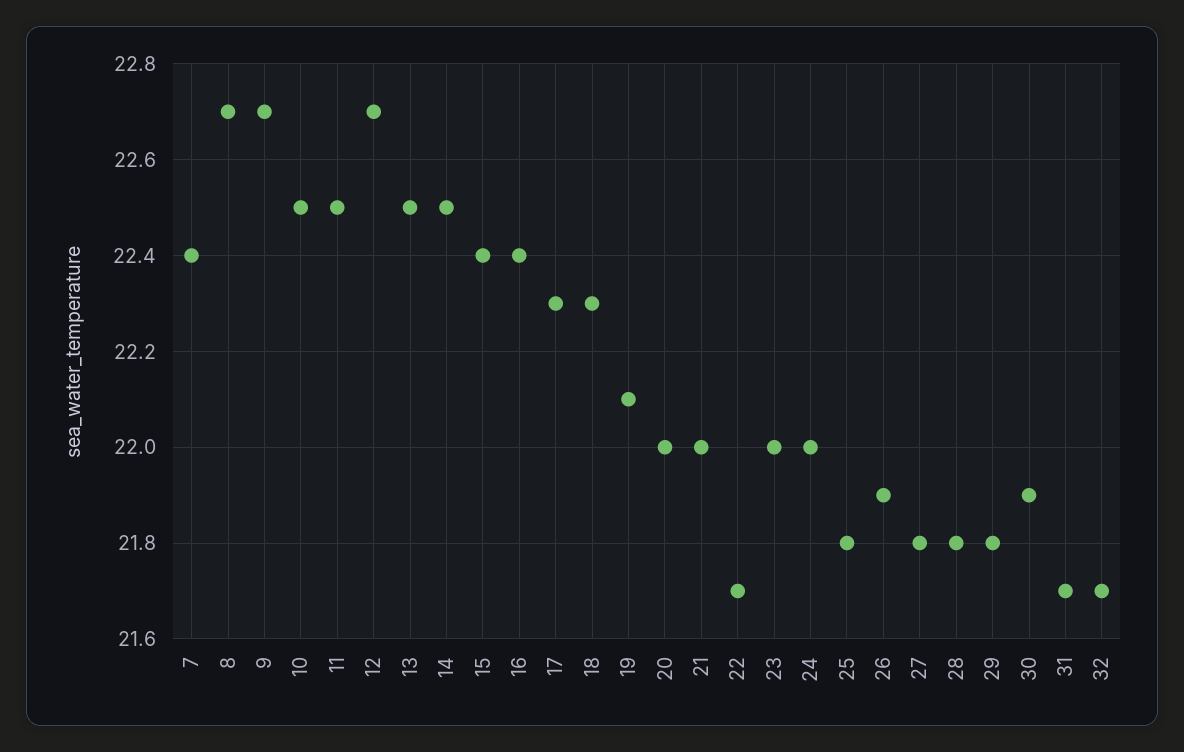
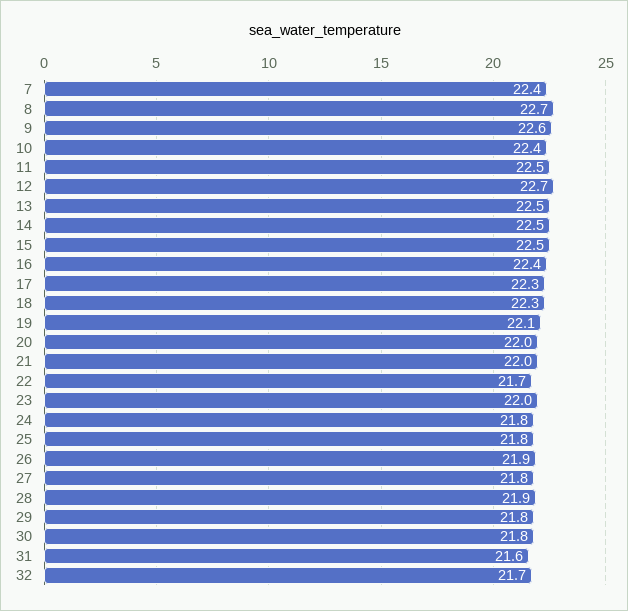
9: 22.7 -> 22.6
10: 22.5 -> 22.4
15: 22.4 -> 22.5
24: 22 -> 21.8
28: 21.8 -> 21.9
30: 21.9 -> 21.8
31: 21.7 -> 21.6

